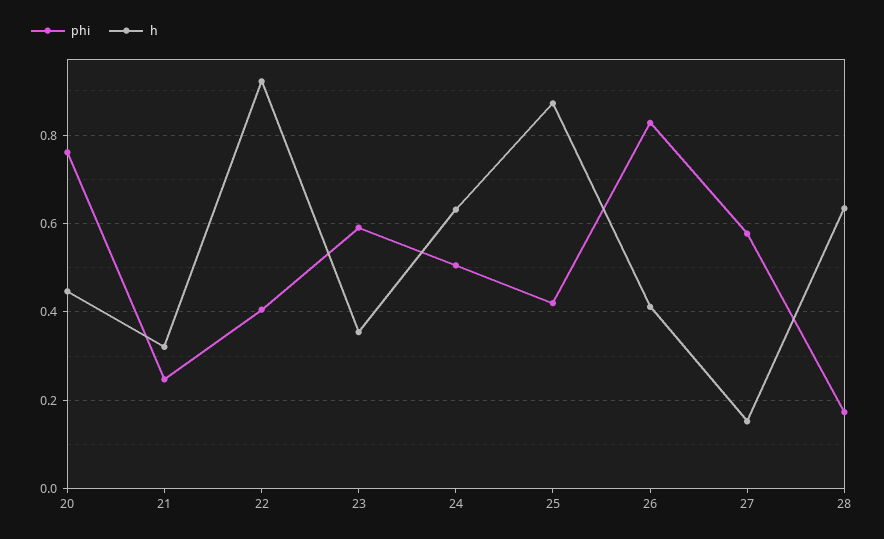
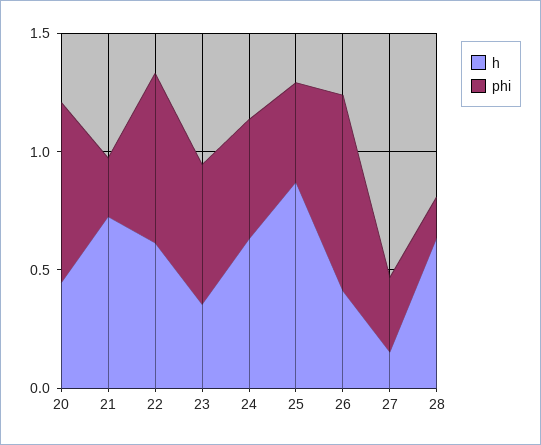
h, 21: 0.32 -> 0.7
phi, 22: 0.4 -> 0.7
h, 22: 0.92 -> 0.6
phi, 27: 0.58 -> 0.3

